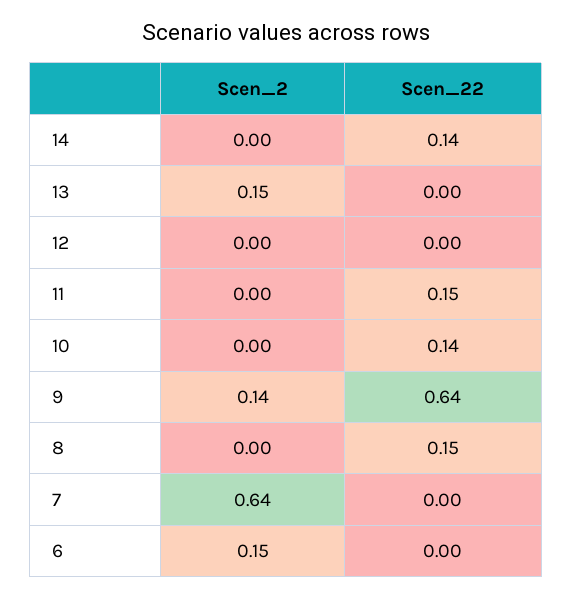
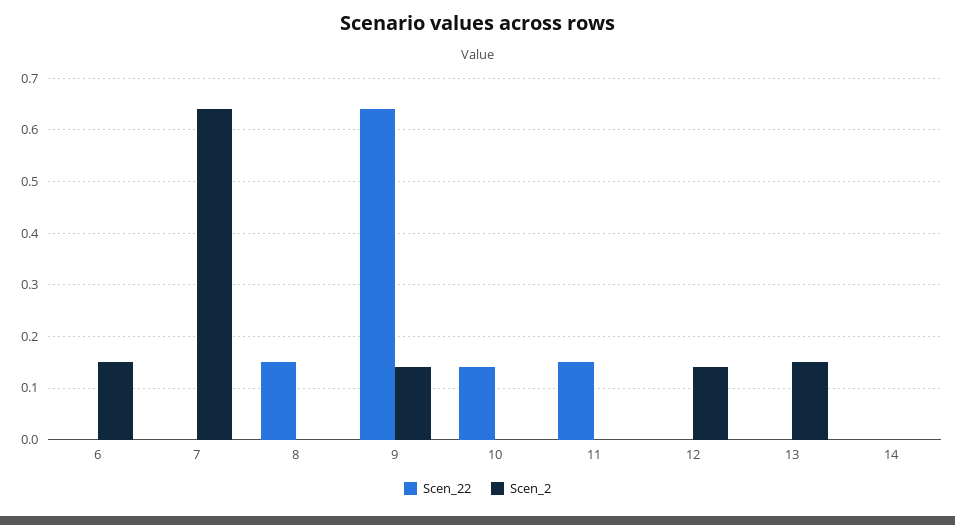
Scen_22, 14: 0.14 -> 0
Scen_2, 12: 0 -> 0.15

